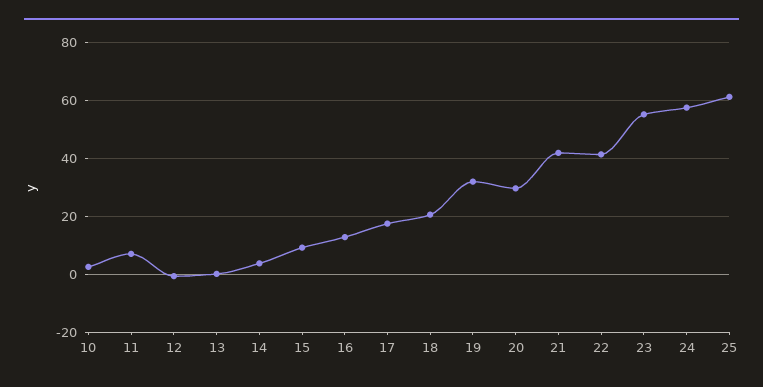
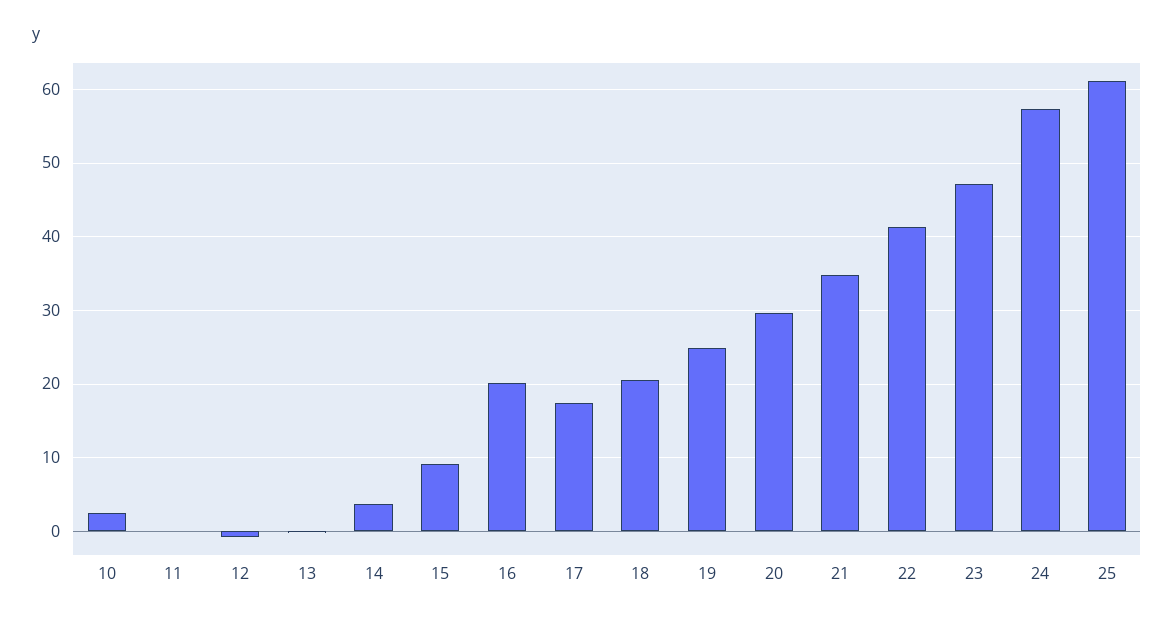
11: 7.5 -> 0
16: 12.5 -> 20
19: 32.5 -> 25
21: 42.5 -> 35
23: 55 -> 47

